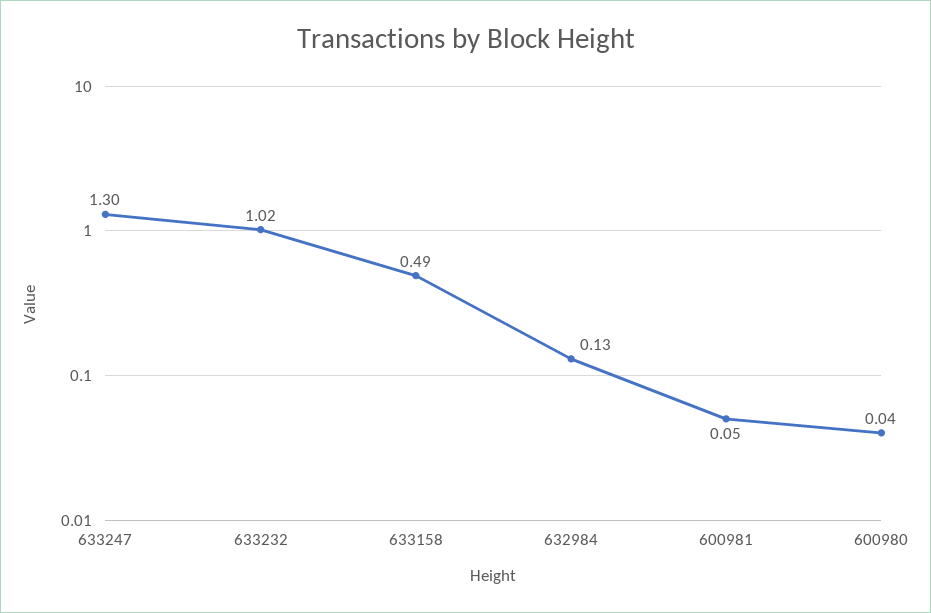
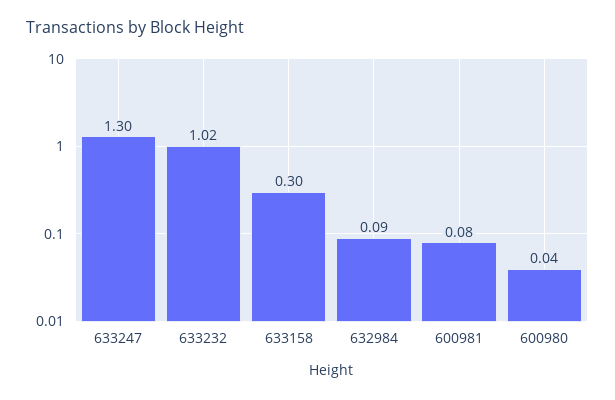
633158: 0.49 -> 0.3
632984: 0.13 -> 0.09
600981: 0.05 -> 0.08

